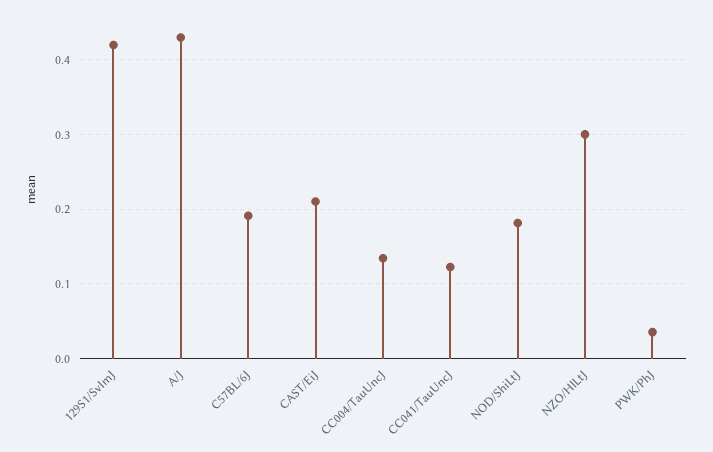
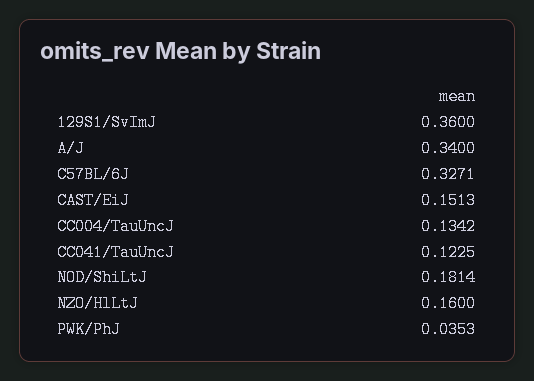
129S1/SvImJ: 0.42 -> 0.36
A/J: 0.43 -> 0.34
C57BL/6J: 0.19 -> 0.3271
CAST/EiJ: 0.21 -> 0.1513
NZO/HlLtJ: 0.3 -> 0.16

